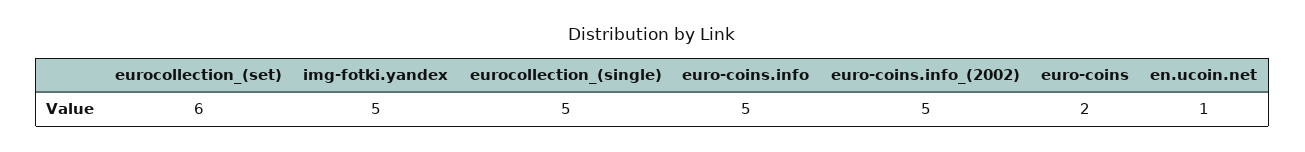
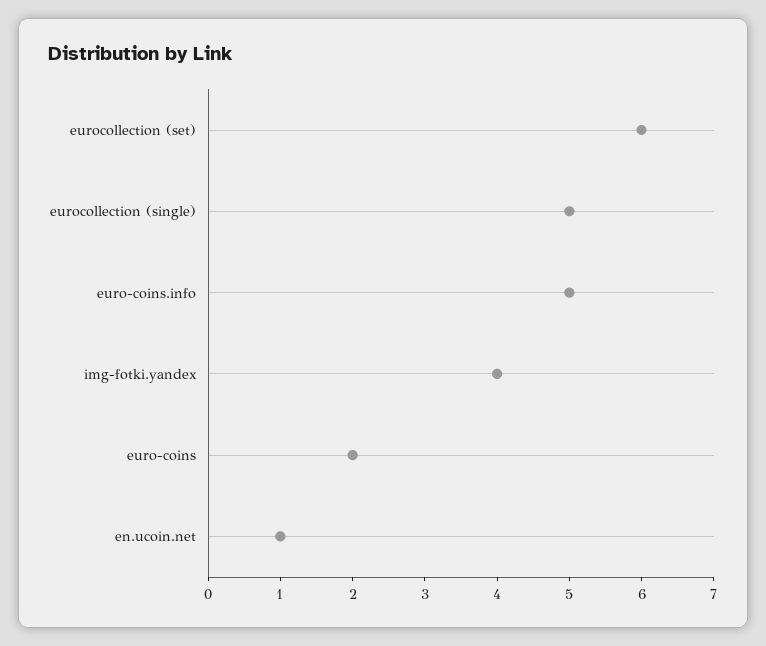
img-fotki.yandex: 5 -> 4
euro-coins.info_(2002): 5 -> none

